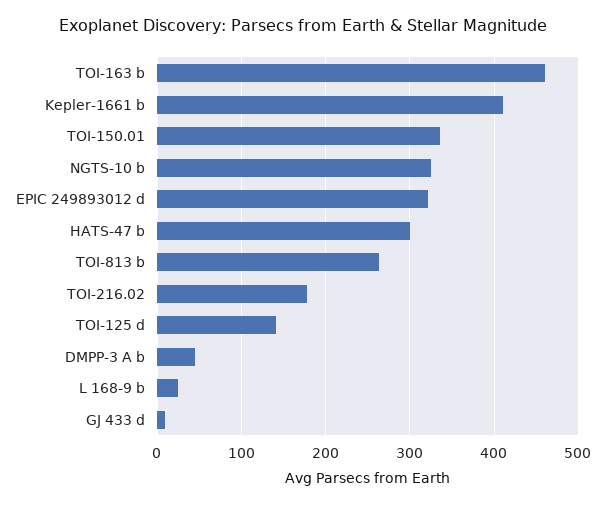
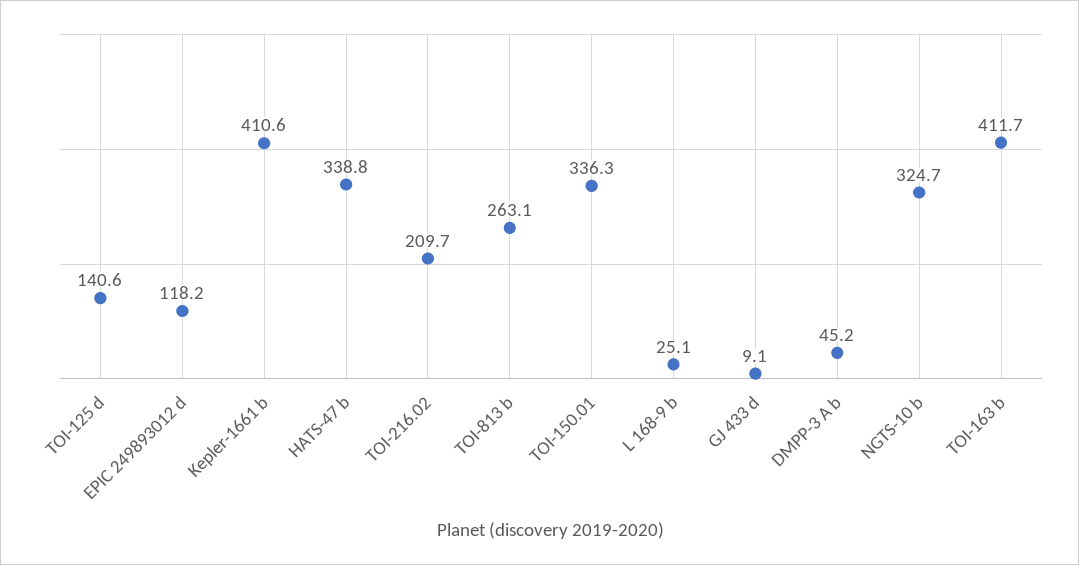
TOI-163 b: 460 -> 411.7
EPIC 249893012 d: 320 -> 118.2
HATS-47 b: 300 -> 338.8
TOI-216.02: 180 -> 209.7

